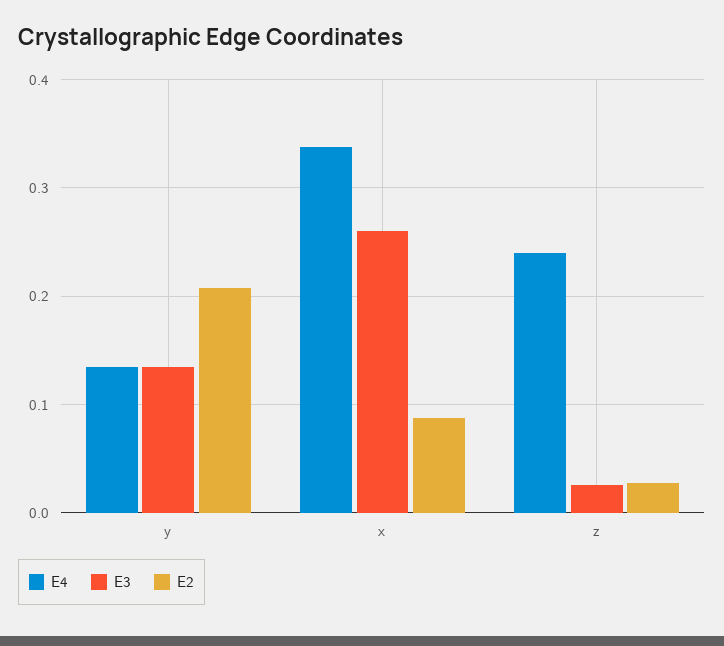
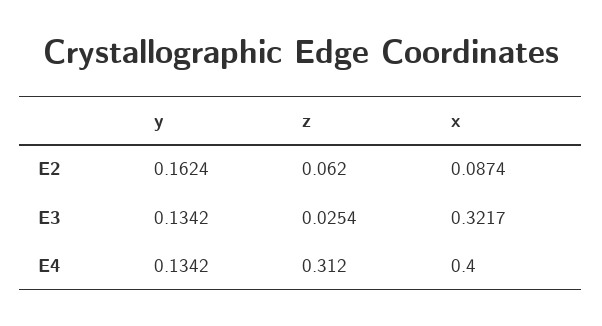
E2, y: 0.21 -> 0.1624
E4, x: 0.34 -> 0.4
E3, x: 0.26 -> 0.3217
E4, z: 0.24 -> 0.312
E2, z: 0.03 -> 0.062

